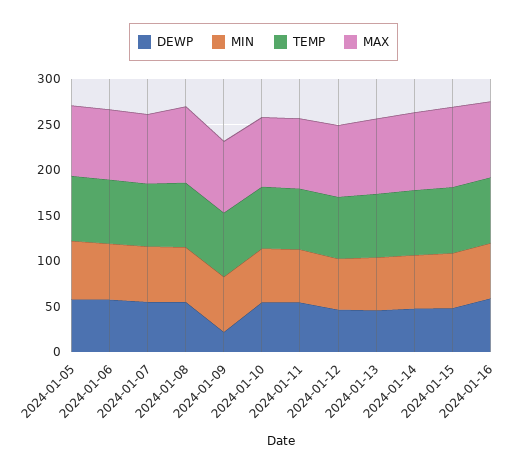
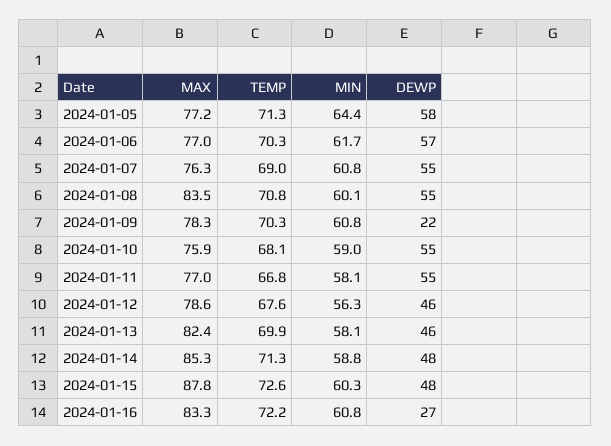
DEWP, 2024-01-16: 60 -> 27

